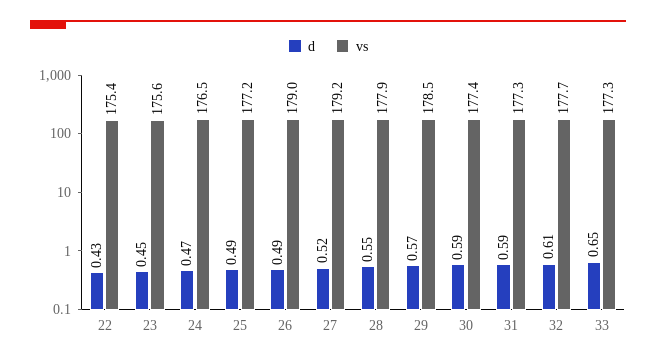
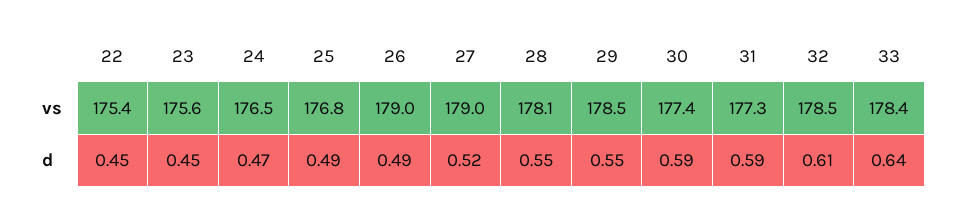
d, 22: 0.43 -> 0.45
vs, 25: 177.2 -> 176.8
vs, 27: 179.2 -> 179
vs, 28: 177.9 -> 178.1
d, 29: 0.57 -> 0.55
vs, 32: 177.7 -> 178.5
d, 33: 0.65 -> 0.64
vs, 33: 177.3 -> 178.4

